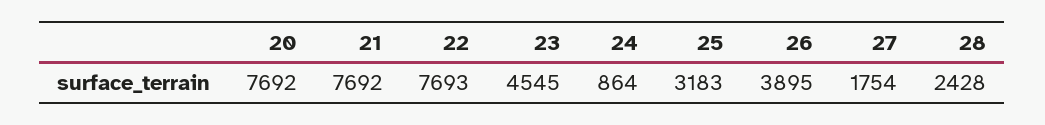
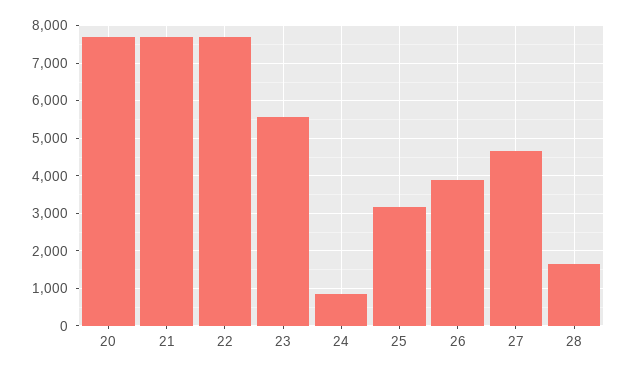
23: 4545 -> 5600
27: 1754 -> 4600
28: 2428 -> 1600

